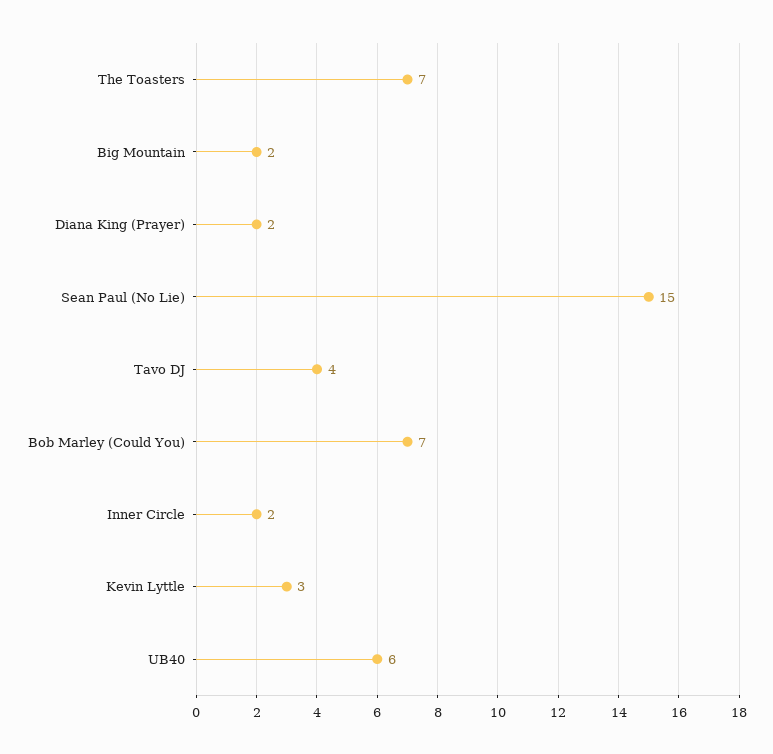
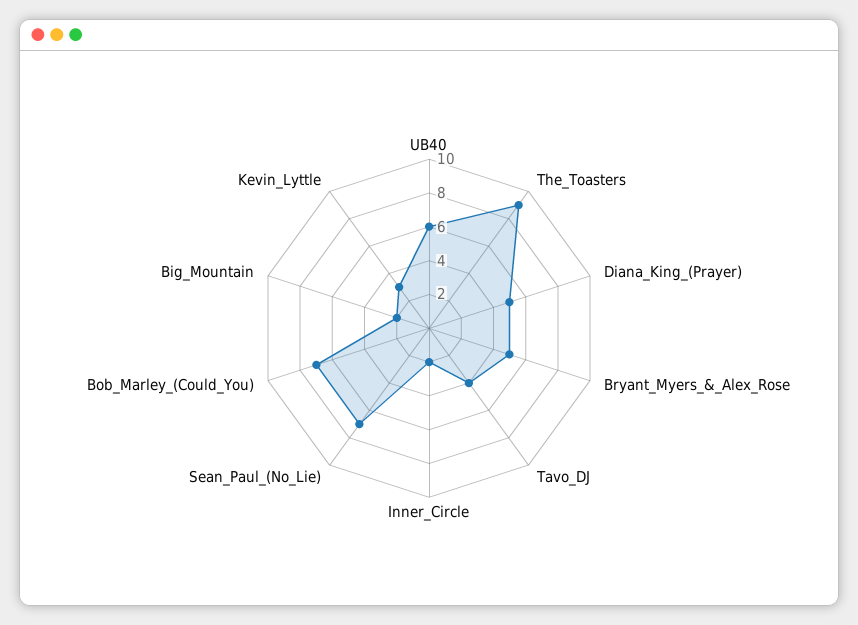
The Toasters: 7 -> 9
Diana King (Prayer): 2 -> 5
Sean Paul (No Lie): 15 -> 7
Bryant_Myers_&_Alex_Rose: none -> 5

